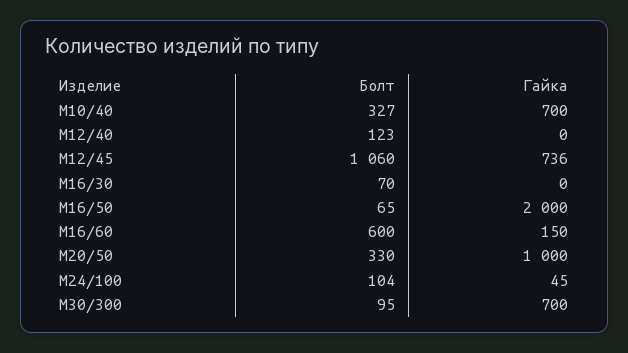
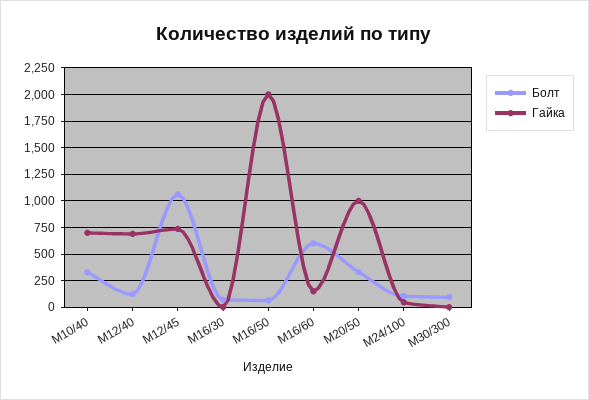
Гайка, М12/40: 0 -> 750
Гайка, М30/300: 700 -> 0

